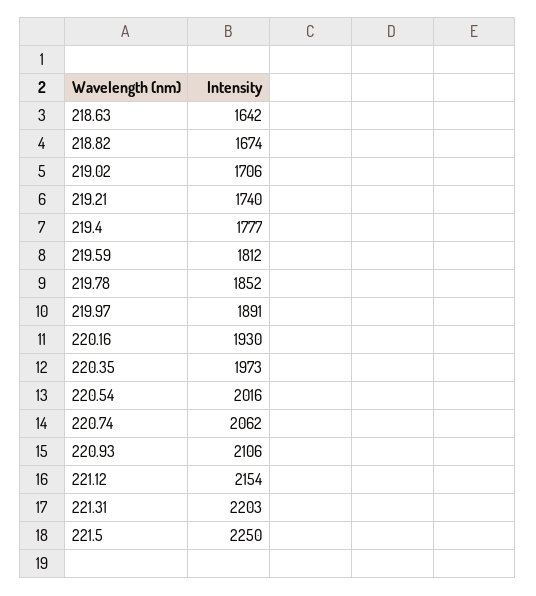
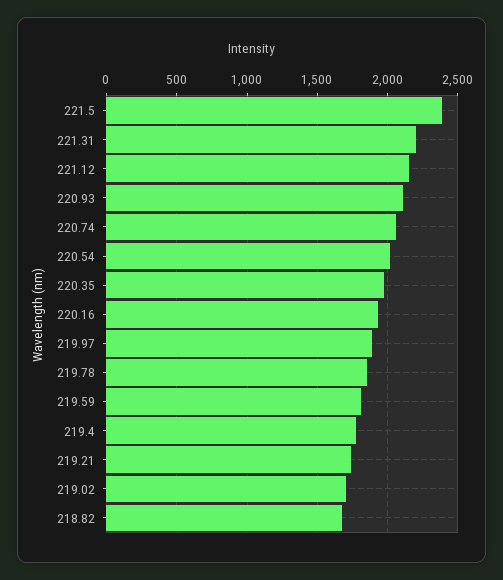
218.63: 1642 -> none
221.5: 2250 -> 2400

